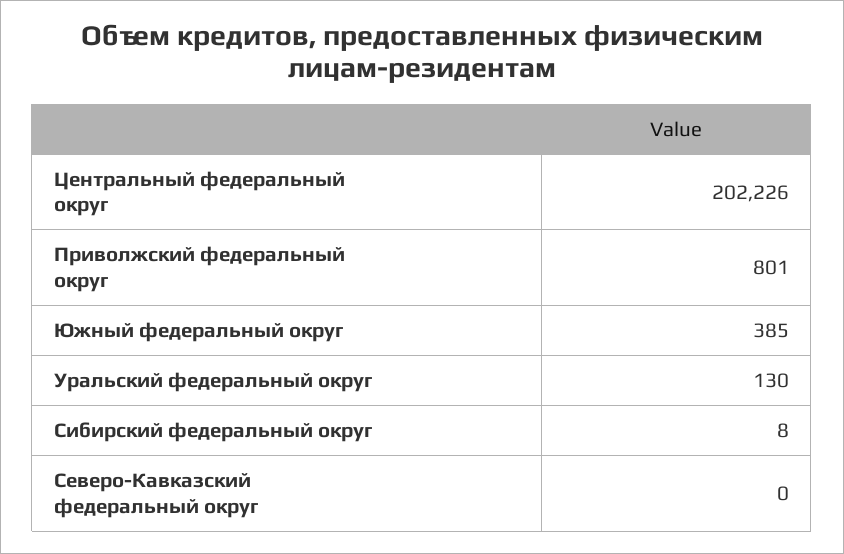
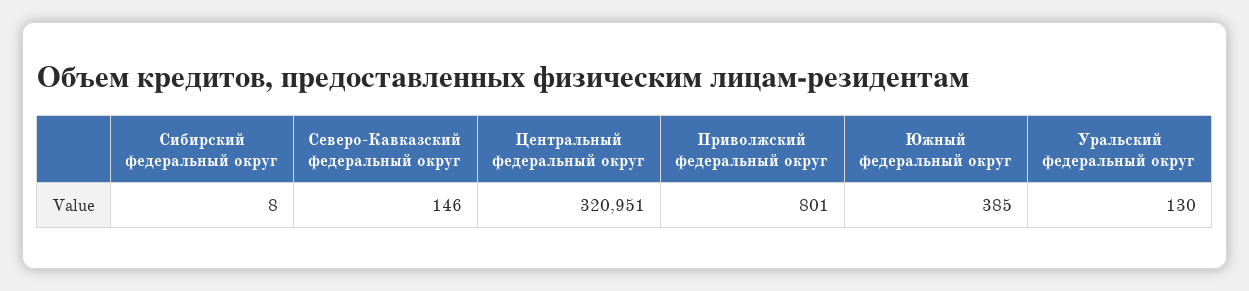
Центральный федеральный округ: 202226 -> 320951
Северо-Кавказский федеральный округ: 0 -> 146

